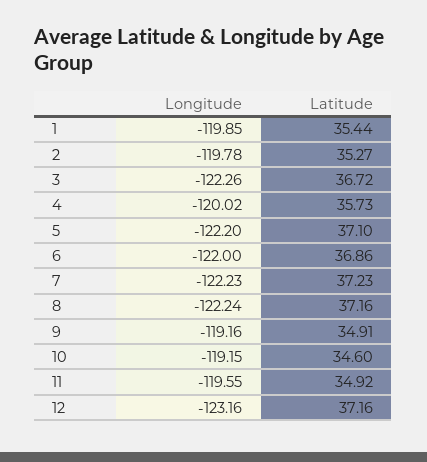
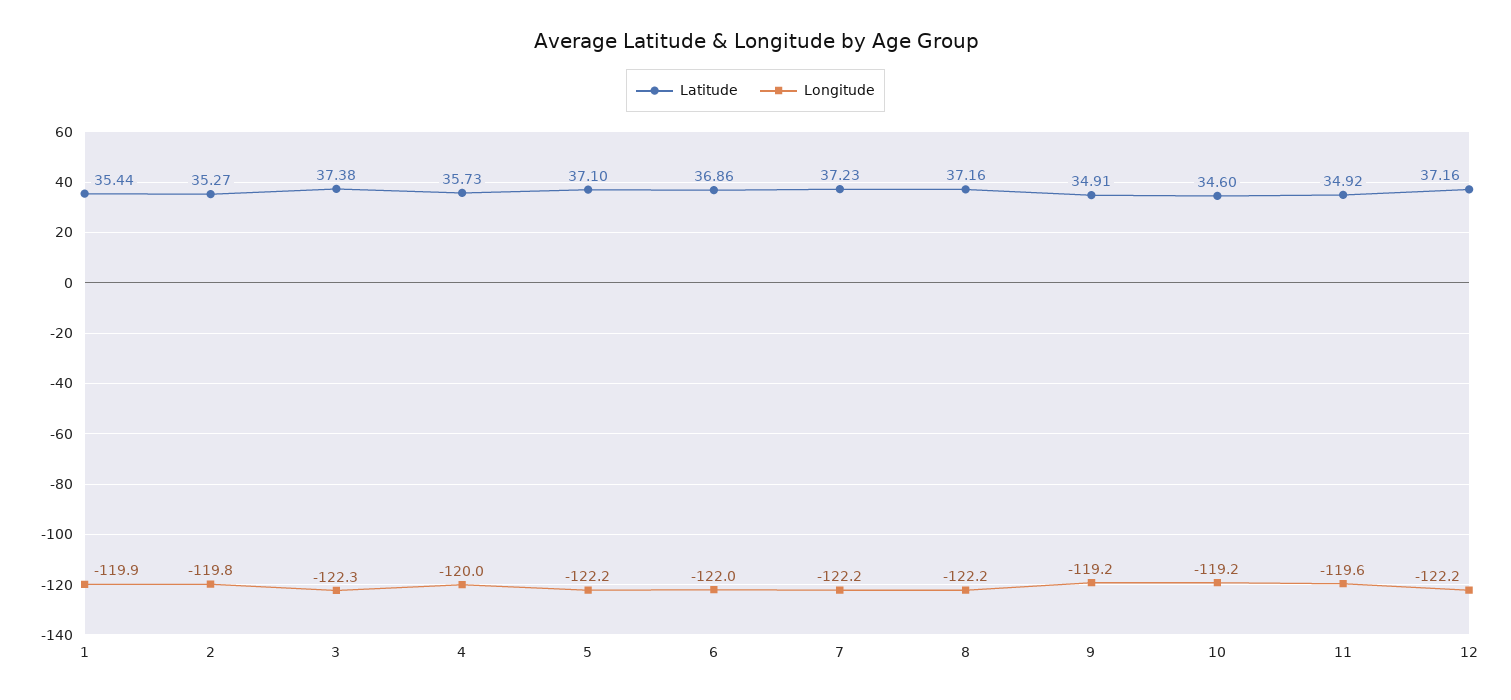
Latitude, 3: 36.72 -> 37.38
Longitude, 12: -123.16 -> -122.2

